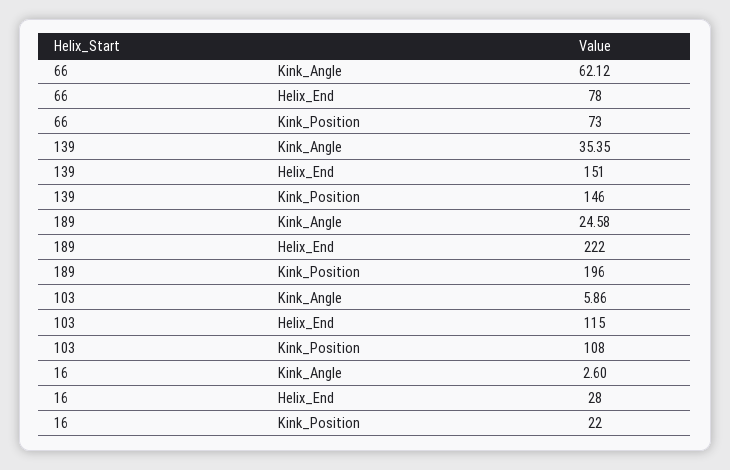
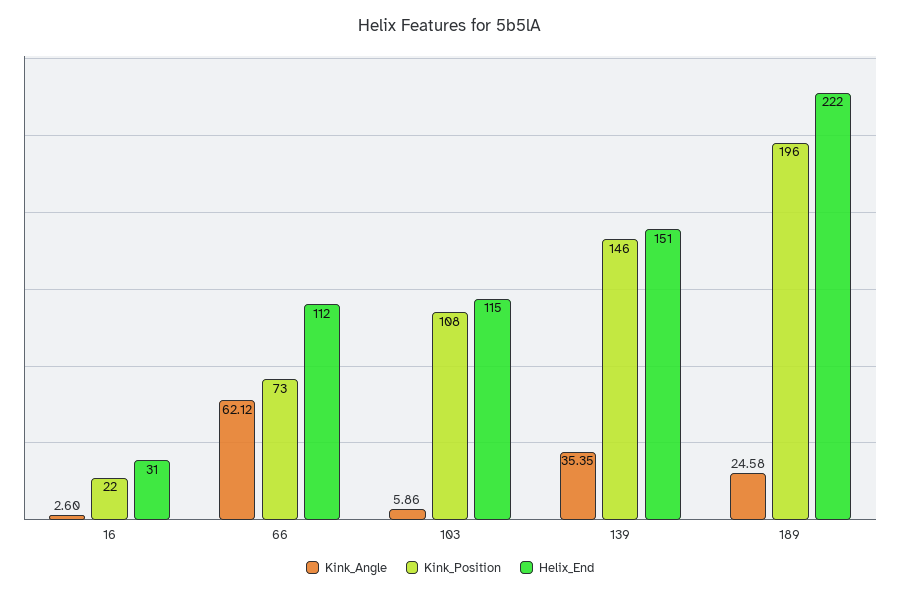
Helix_End, 66: 78 -> 112
Helix_End, 16: 28 -> 31

